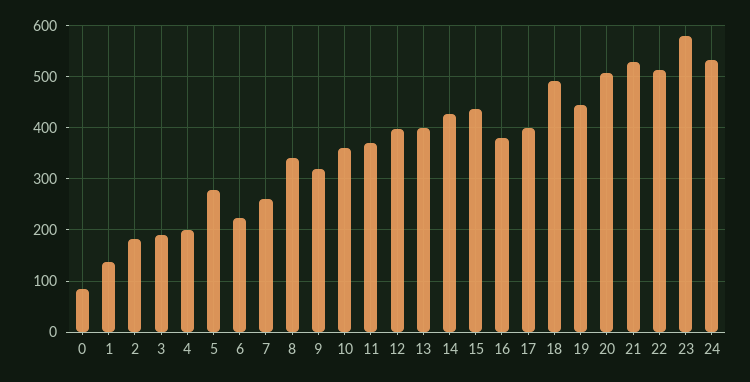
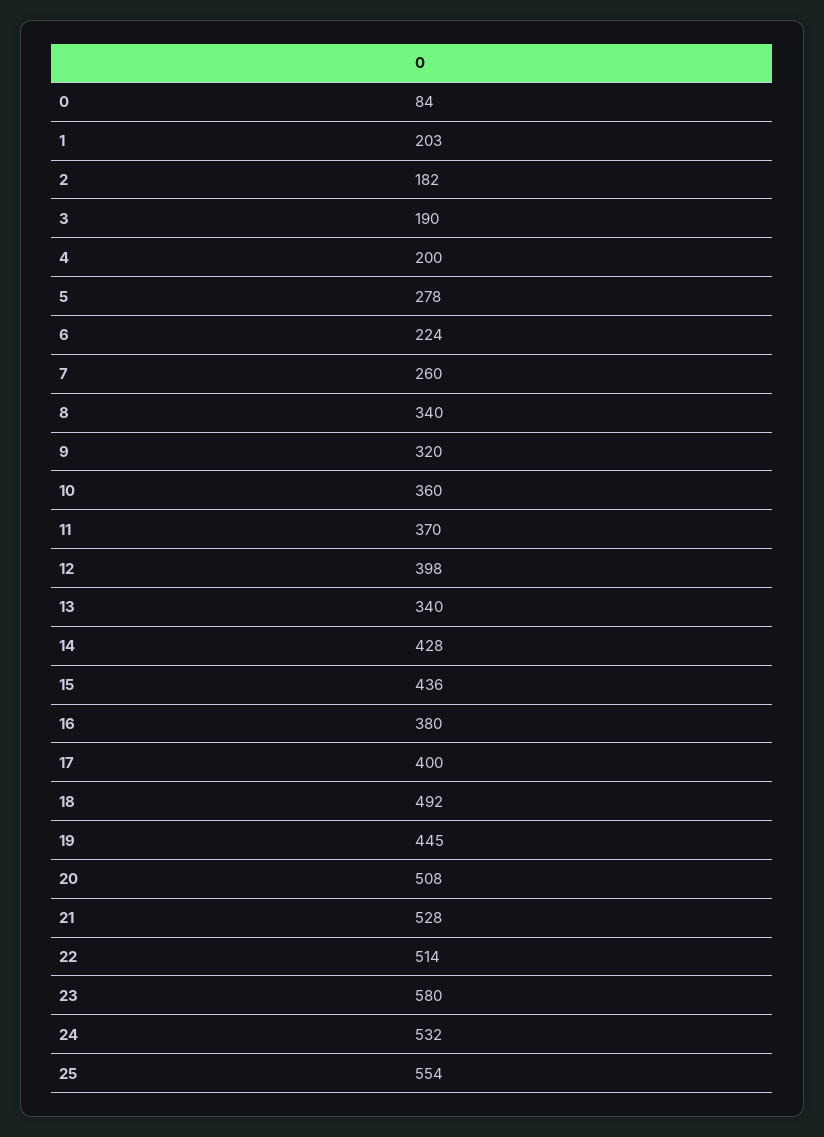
1: 140 -> 203
13: 400 -> 340
25: none -> 554

